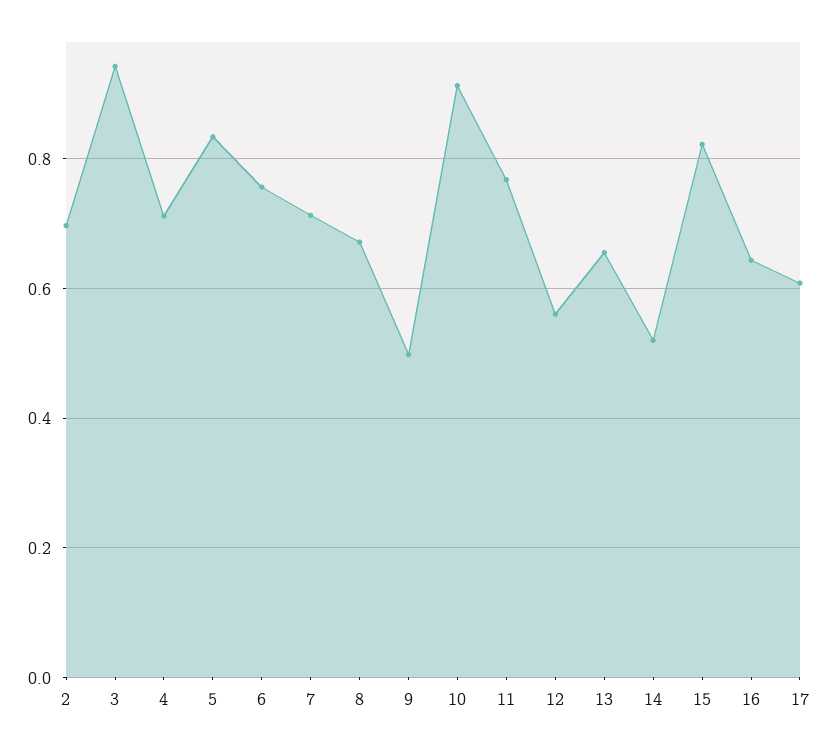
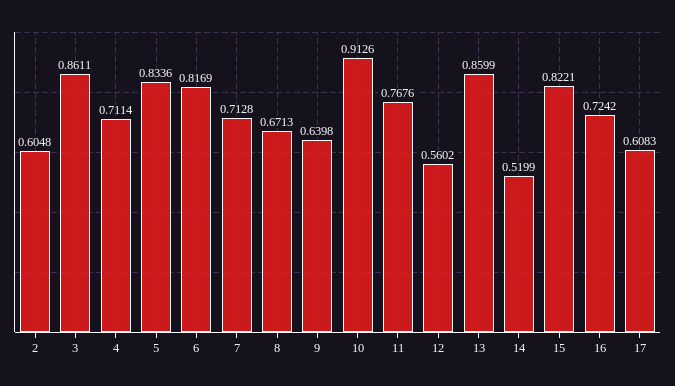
2: 0.7 -> 0.6048
3: 0.94 -> 0.8611
6: 0.76 -> 0.8169
9: 0.5 -> 0.6398
13: 0.66 -> 0.8599
16: 0.64 -> 0.7242

